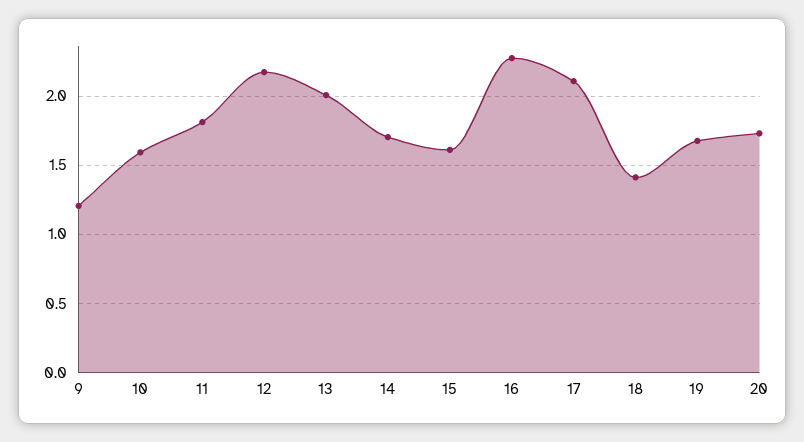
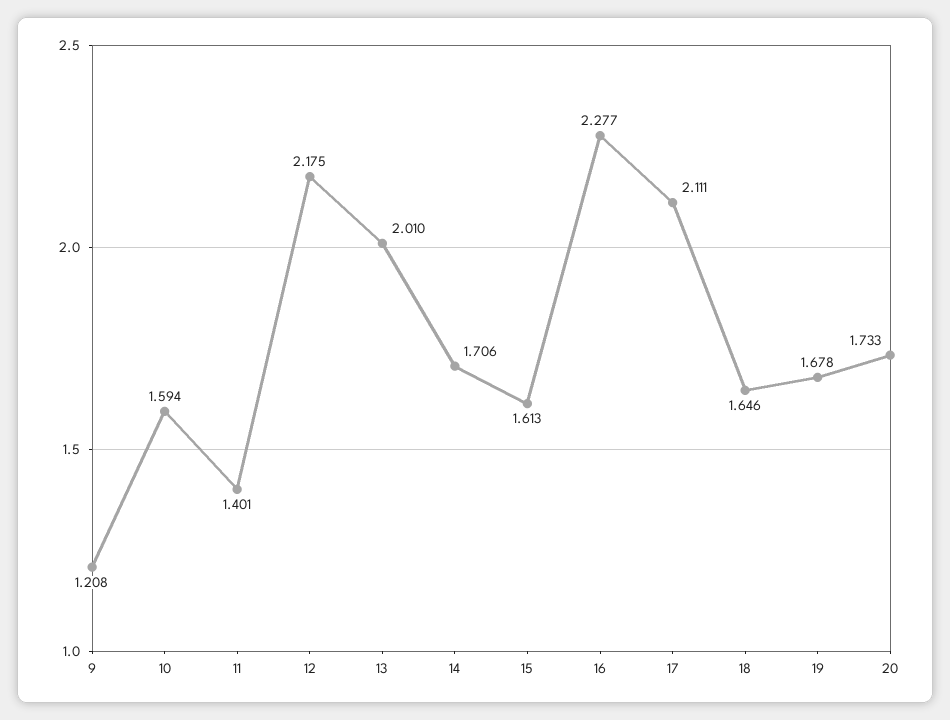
11: 1.8 -> 1.401
18: 1.4 -> 1.646

